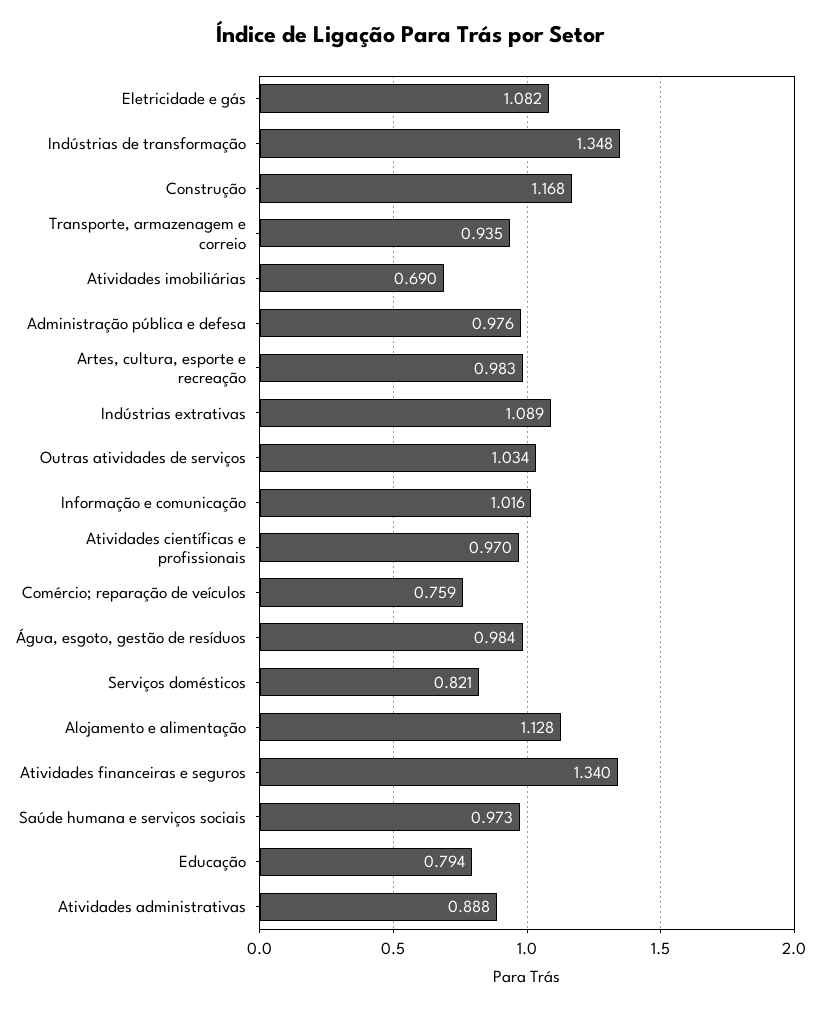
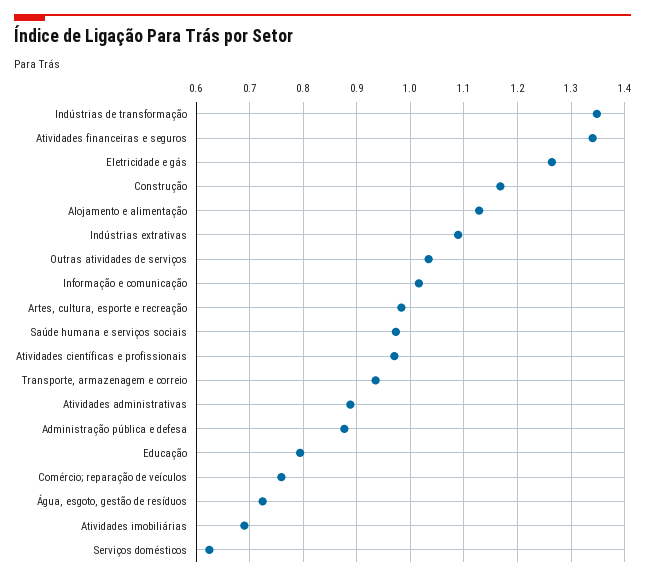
Eletricidade e gás: 1.082 -> 1.26
Administração pública e defesa: 0.976 -> 0.88
Água, esgoto, gestão de resíduos: 0.984 -> 0.72
Serviços domésticos: 0.821 -> 0.62

